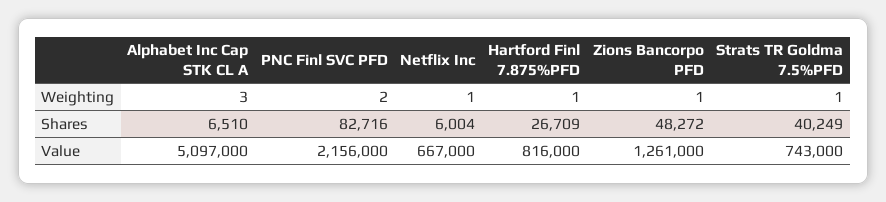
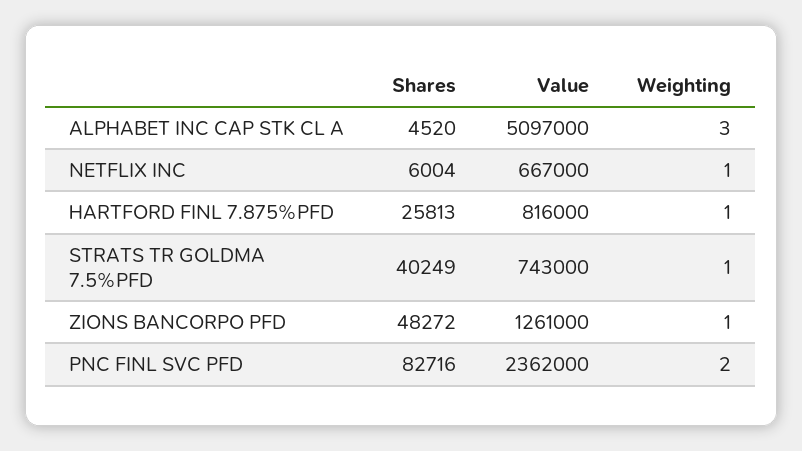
Alphabet Inc Cap STK CL A, Shares: 6510 -> 4520
Hartford Finl 7.875%PFD, Shares: 26709 -> 25813
PNC Finl SVC PFD, Value: 2156000 -> 2362000

